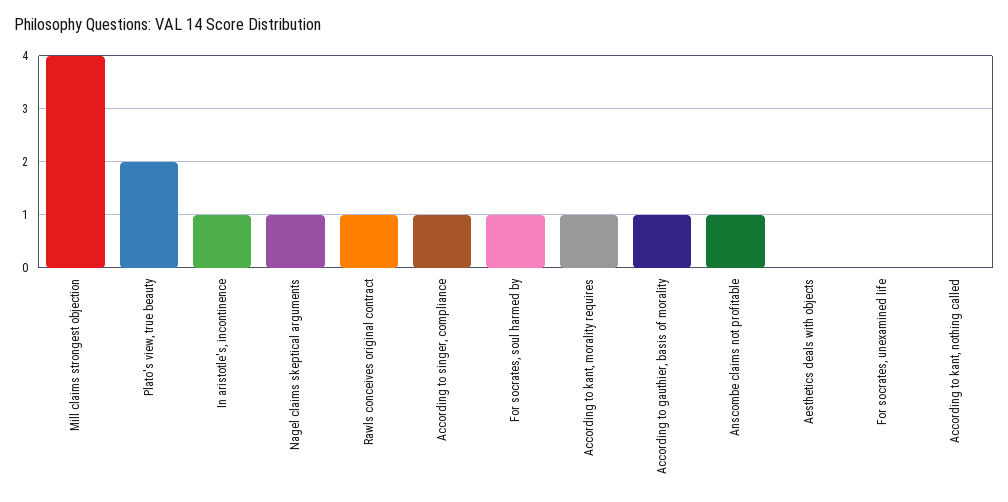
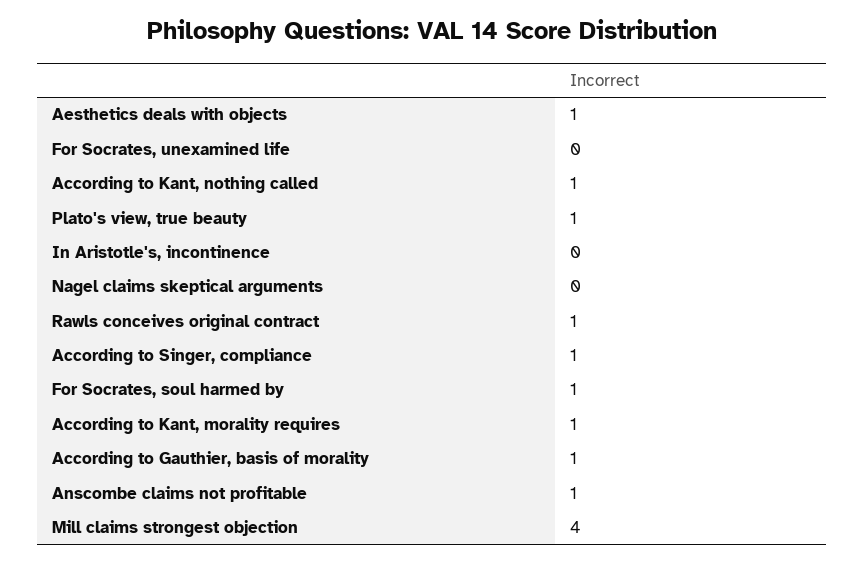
Plato's view, true beauty: 2 -> 1
In aristotle's, incontinence: 1 -> 0
Nagel claims skeptical arguments: 1 -> 0
Aesthetics deals with objects: 0 -> 1
According to kant, nothing called: 0 -> 1

